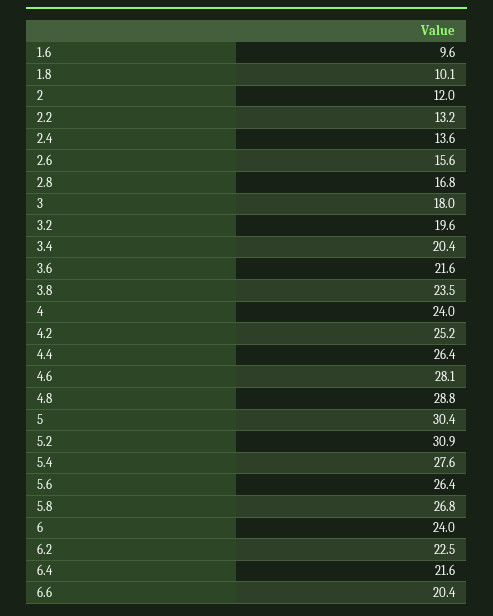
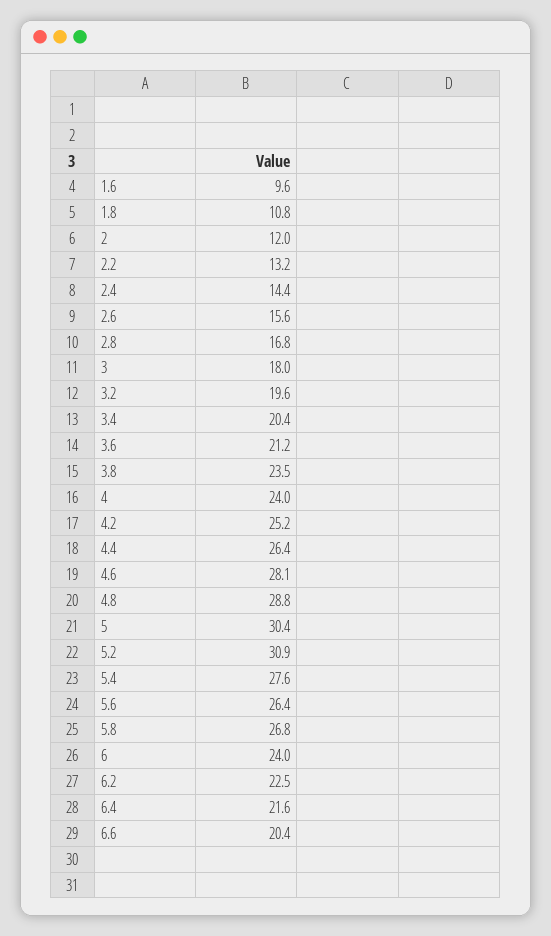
1.8: 10.1 -> 10.8
2.4: 13.6 -> 14.4
3.6: 21.6 -> 21.2

